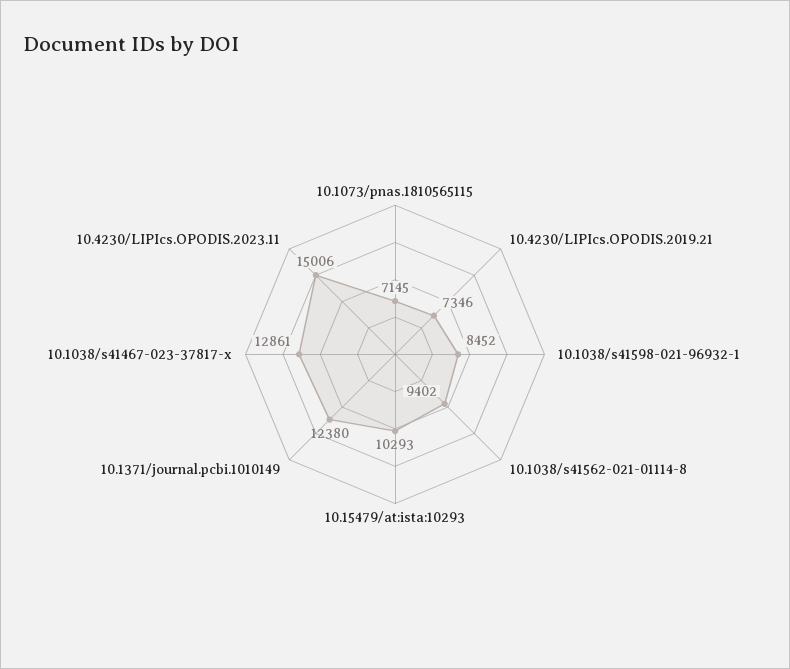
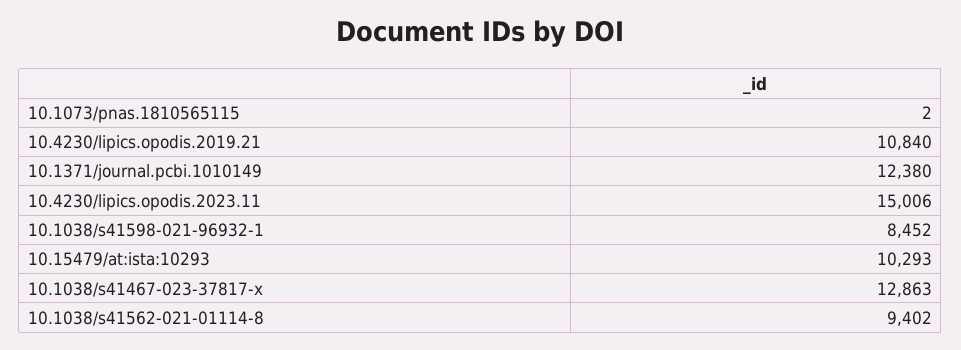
10.1073/pnas.1810565115: 7145 -> 2
10.4230/LIPIcs.OPODIS.2019.21: 7346 -> 10840
10.1038/s41467-023-37817-x: 12861 -> 12863

